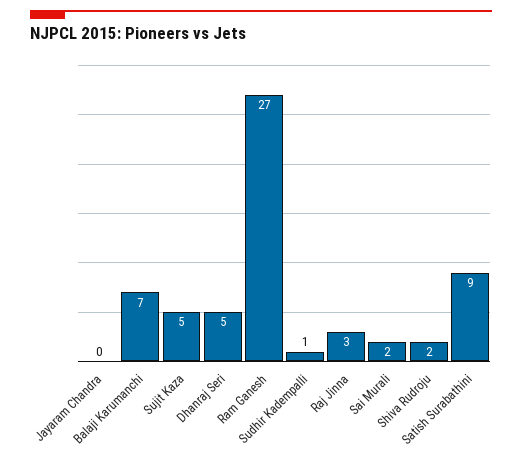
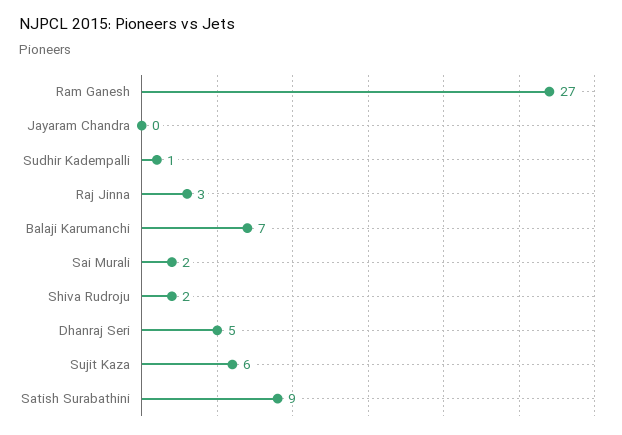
Sujit Kaza: 5 -> 6

